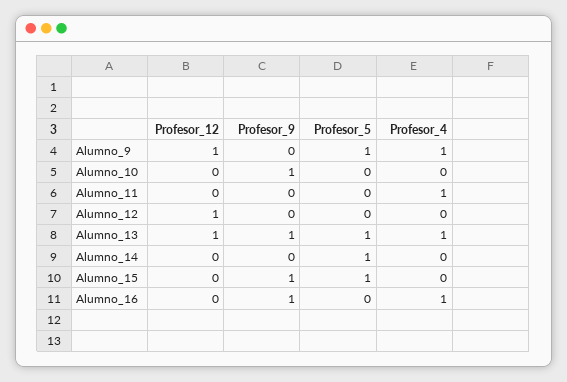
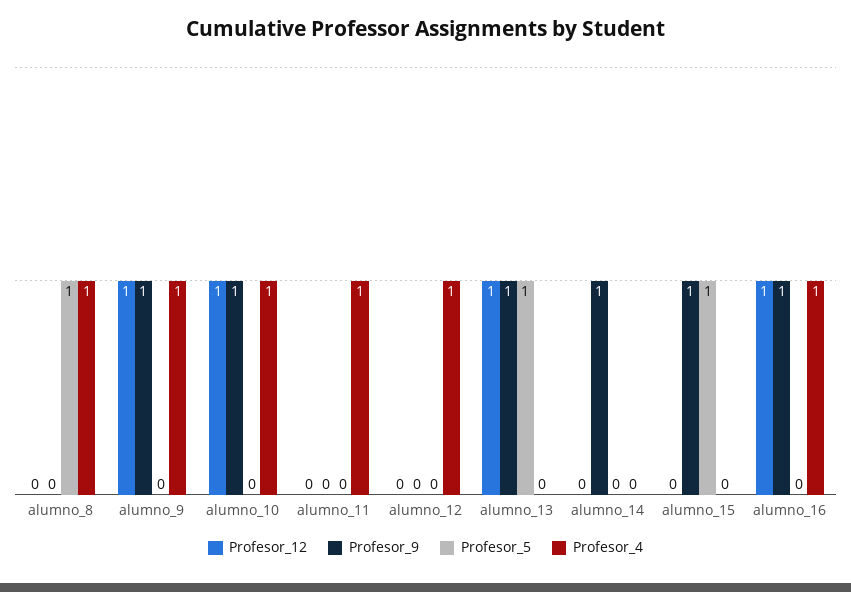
Profesor_9, Alumno_9: 0 -> 1
Profesor_5, Alumno_9: 1 -> 0
Profesor_12, Alumno_10: 0 -> 1
Profesor_4, Alumno_10: 0 -> 1
Profesor_12, Alumno_12: 1 -> 0
Profesor_4, Alumno_12: 0 -> 1
Profesor_4, Alumno_13: 1 -> 0
Profesor_9, Alumno_14: 0 -> 1
Profesor_5, Alumno_14: 1 -> 0
Profesor_12, Alumno_16: 0 -> 1
Profesor_12, alumno_8: none -> 0
Profesor_9, alumno_8: none -> 0
Profesor_5, alumno_8: none -> 1
Profesor_4, alumno_8: none -> 1

